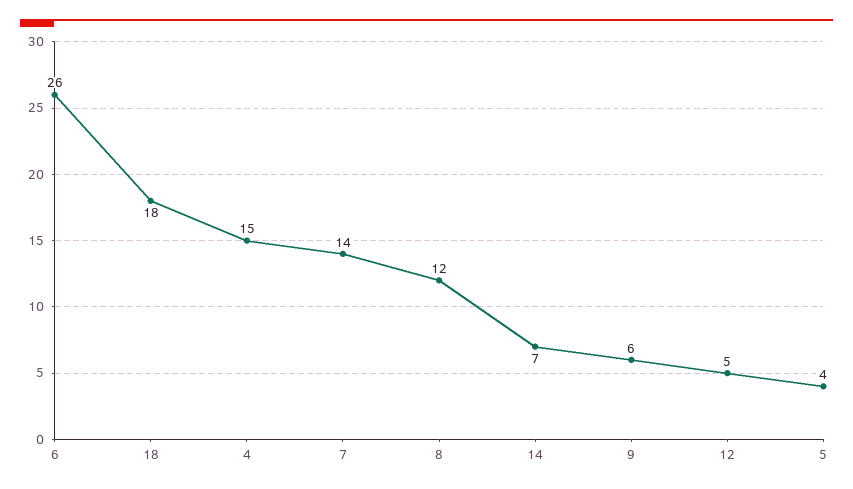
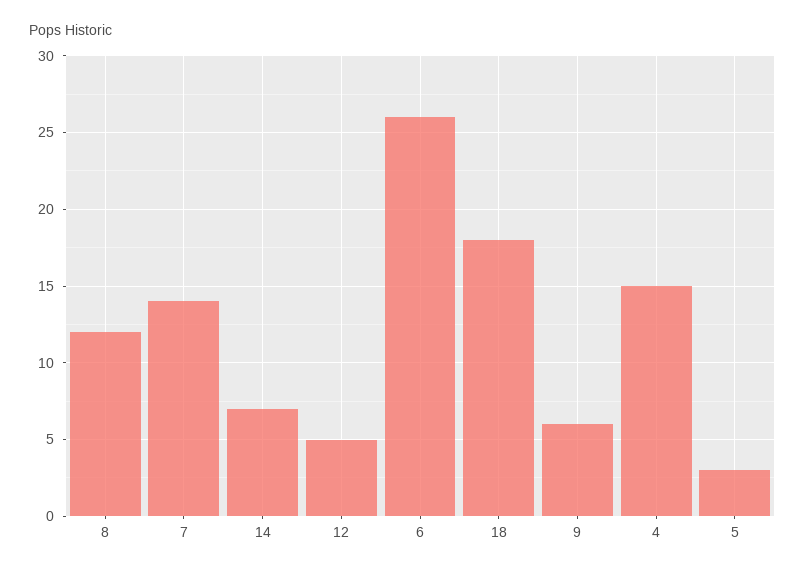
5: 4 -> 3

